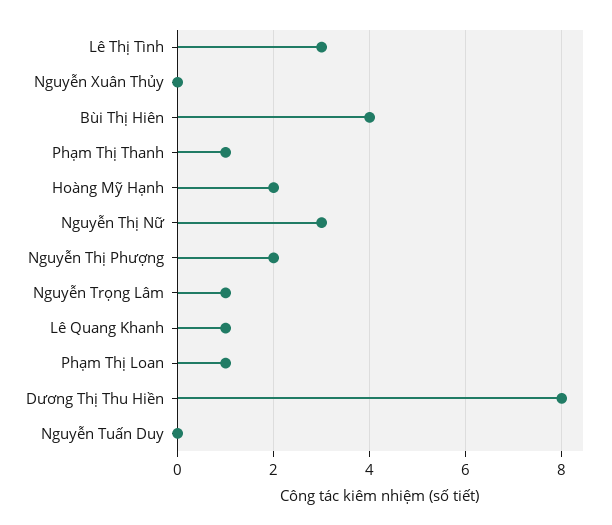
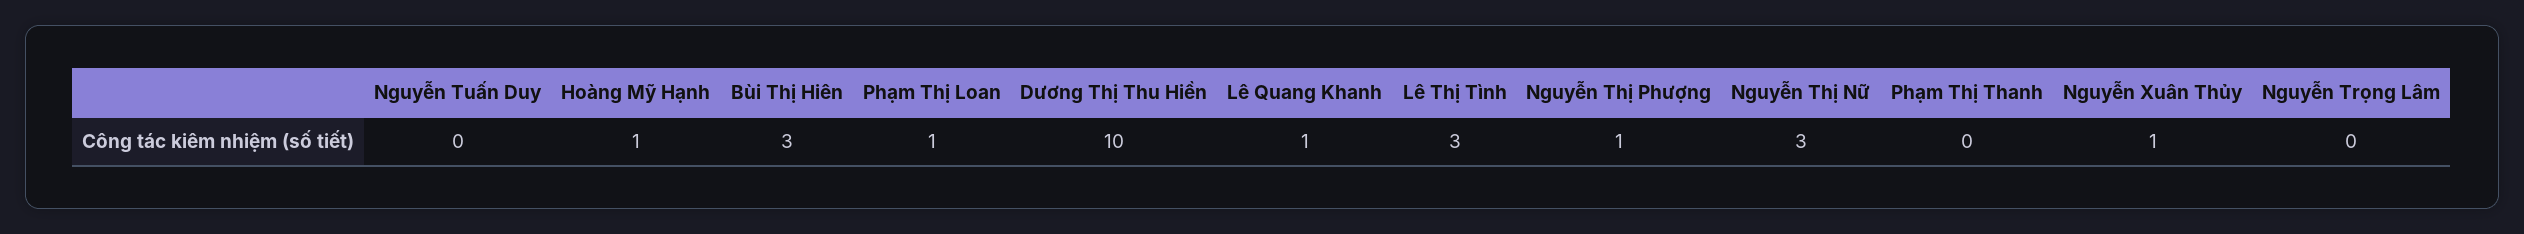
Nguyễn Xuân Thủy: 0 -> 1
Bùi Thị Hiên: 4 -> 3
Phạm Thị Thanh: 1 -> 0
Hoàng Mỹ Hạnh: 2 -> 1
Nguyễn Thị Phượng: 2 -> 1
Nguyễn Trọng Lâm: 1 -> 0
Dương Thị Thu Hiền: 8 -> 10

